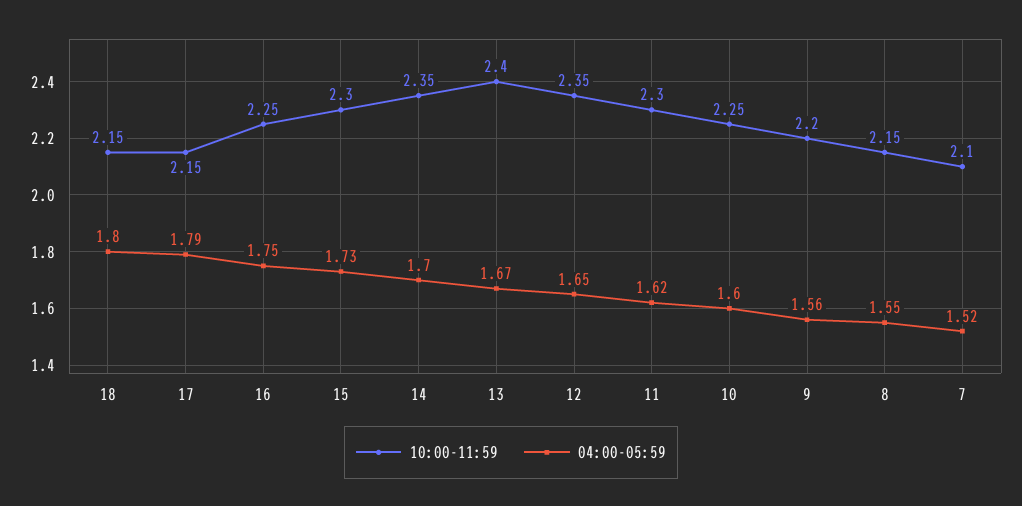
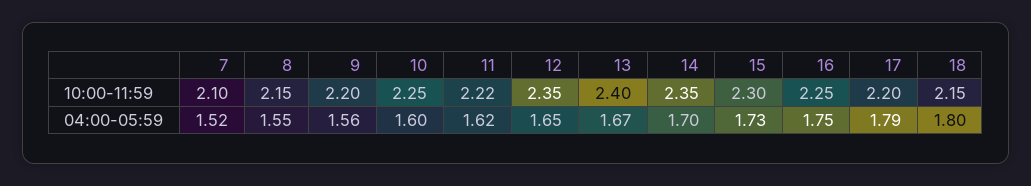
10:00-11:59, 17: 2.15 -> 2.2
10:00-11:59, 11: 2.3 -> 2.22

